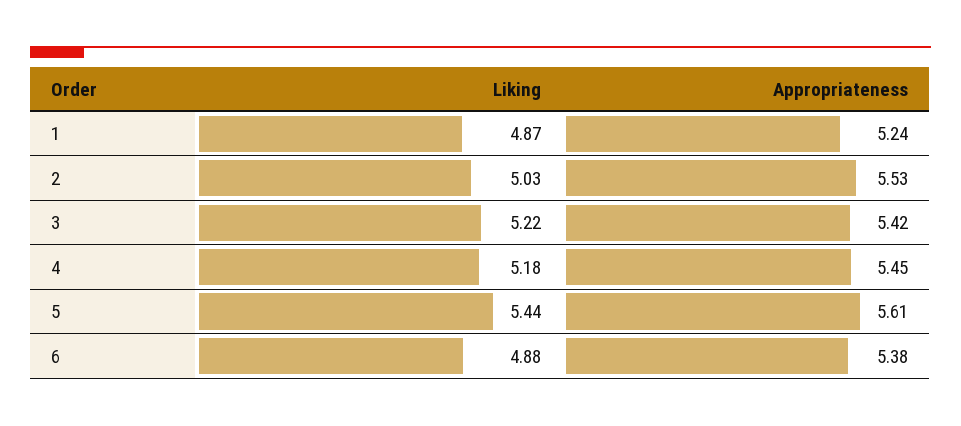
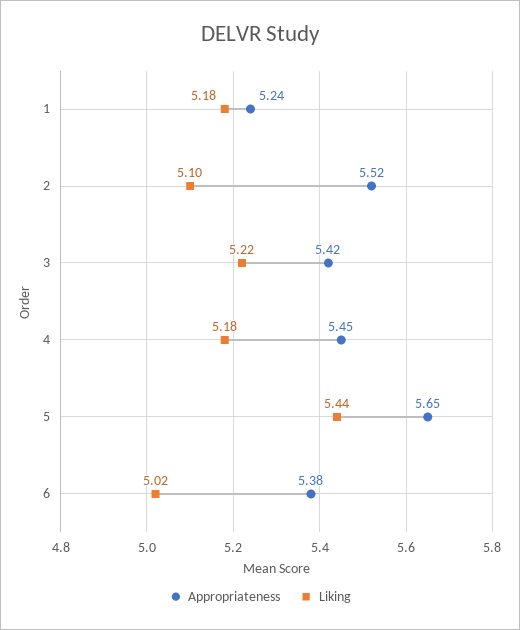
Liking, 1: 4.87 -> 5.18
Liking, 2: 5.03 -> 5.1
Appropriateness, 2: 5.53 -> 5.52
Appropriateness, 5: 5.61 -> 5.65
Liking, 6: 4.88 -> 5.02

